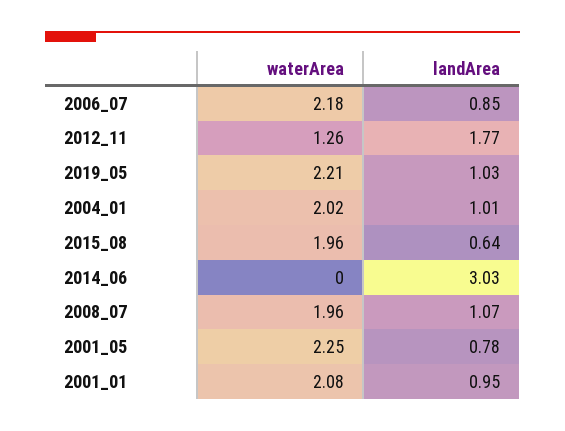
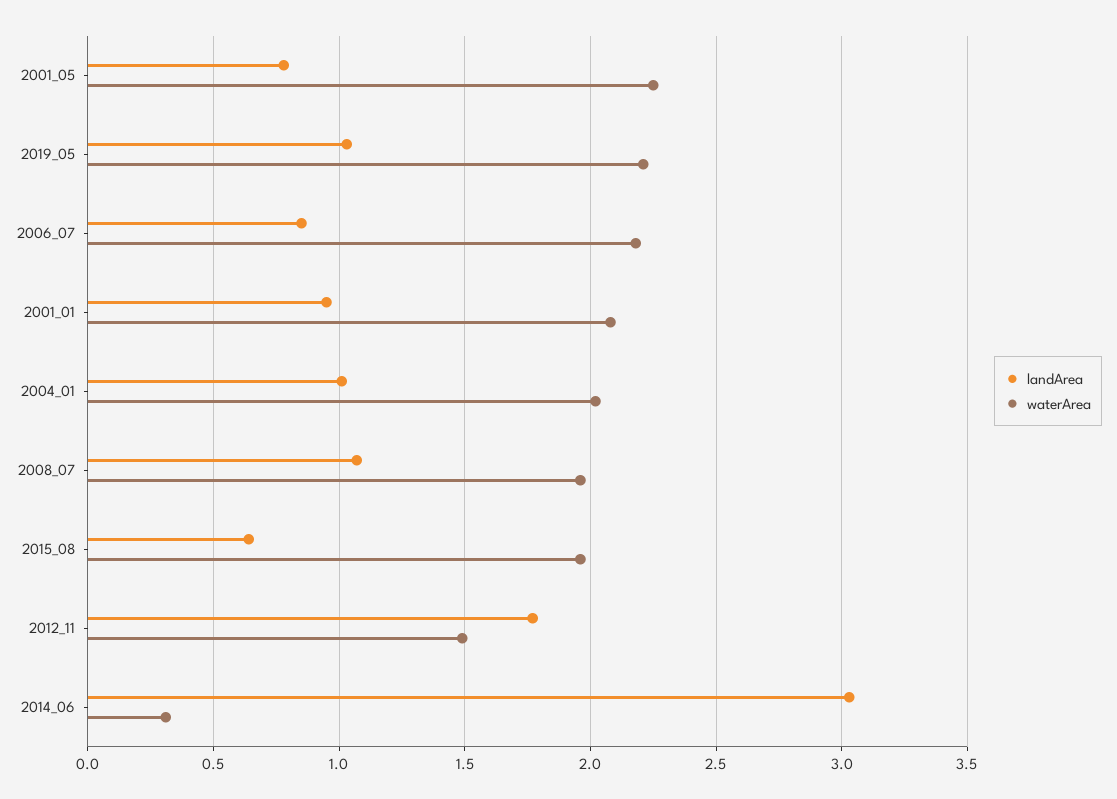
waterArea, 2012_11: 1.26 -> 1.5
waterArea, 2014_06: 0 -> 0.3

